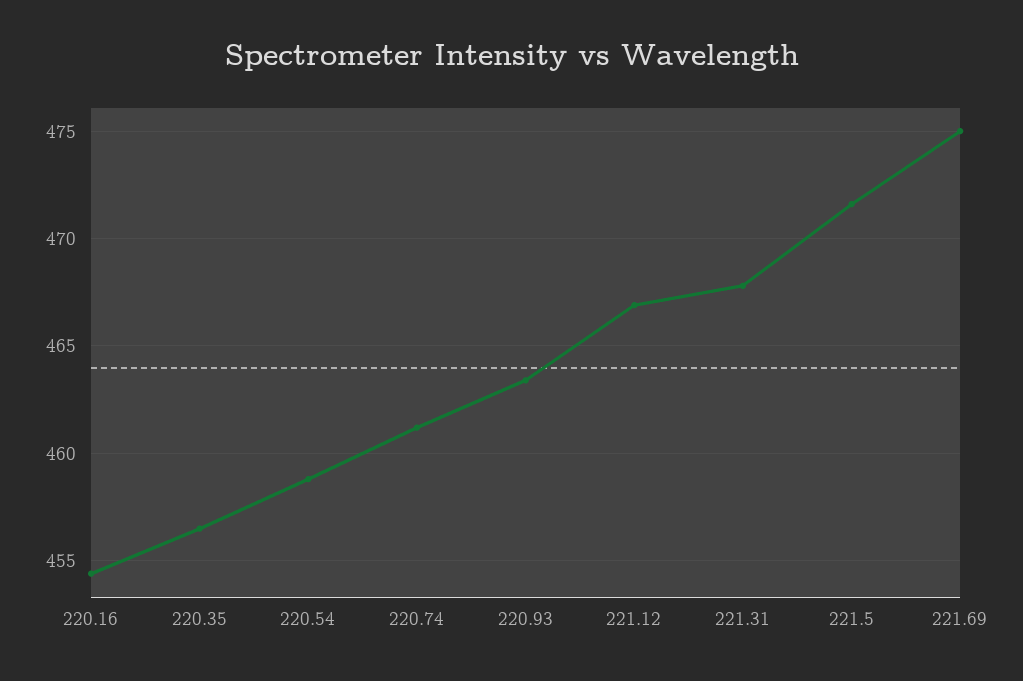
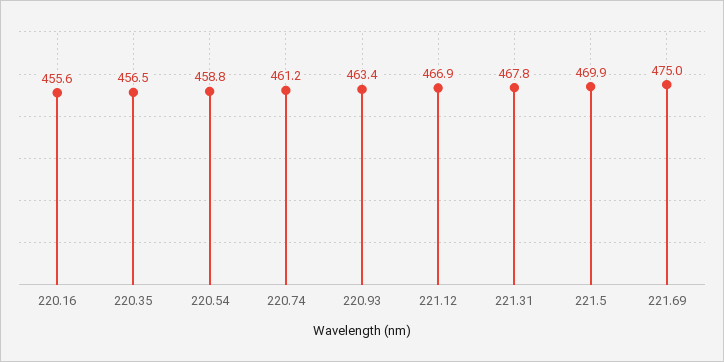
220.16: 454.5 -> 455.6
221.5: 471.5 -> 469.9

